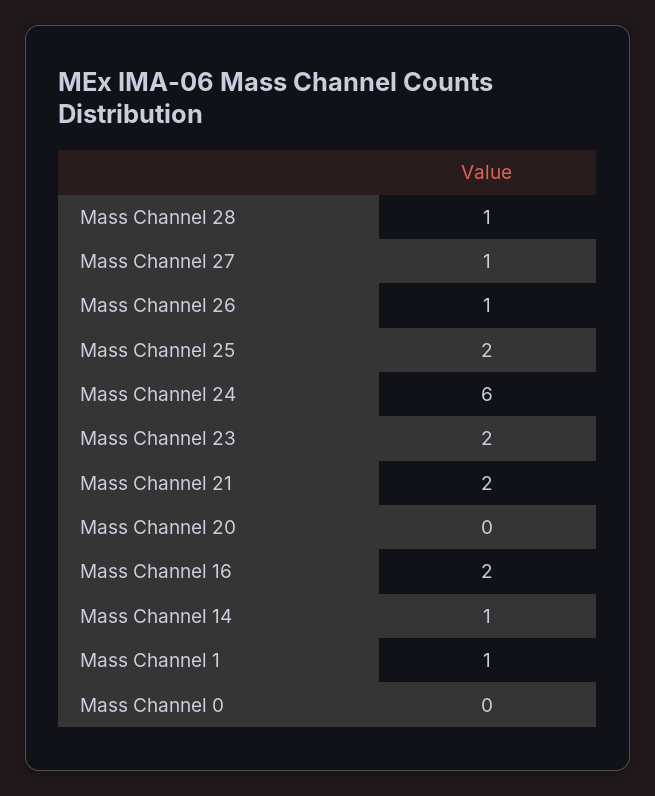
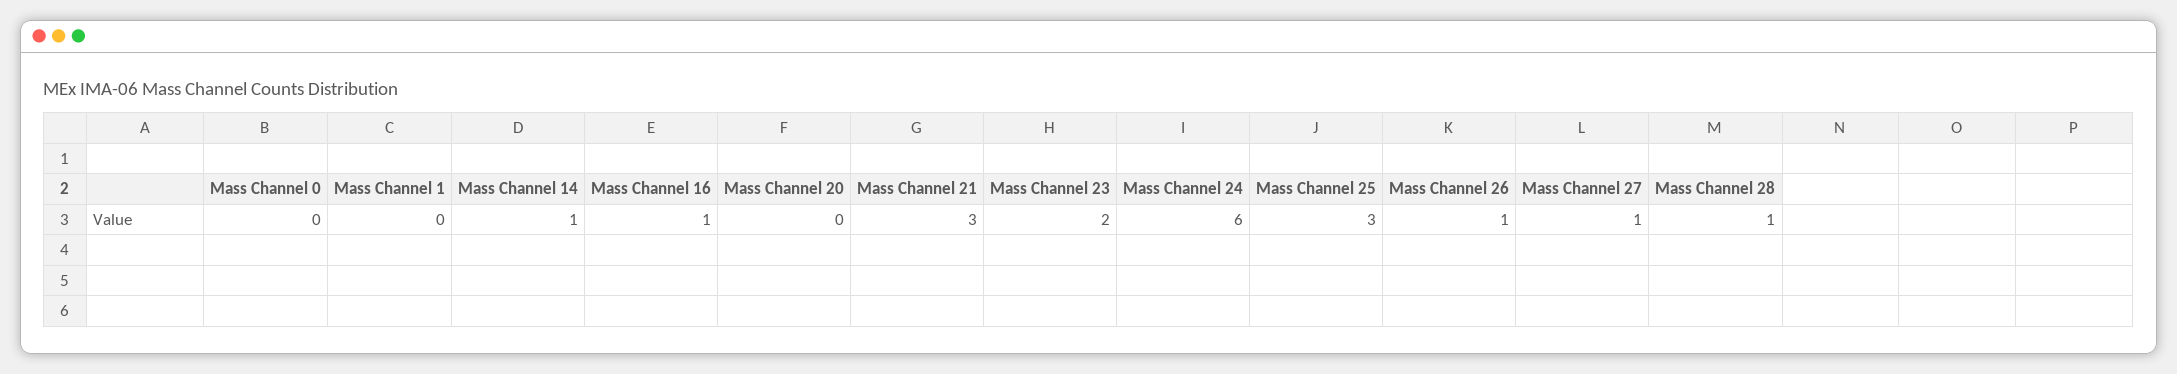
Mass Channel 25: 2 -> 3
Mass Channel 21: 2 -> 3
Mass Channel 16: 2 -> 1
Mass Channel 1: 1 -> 0

